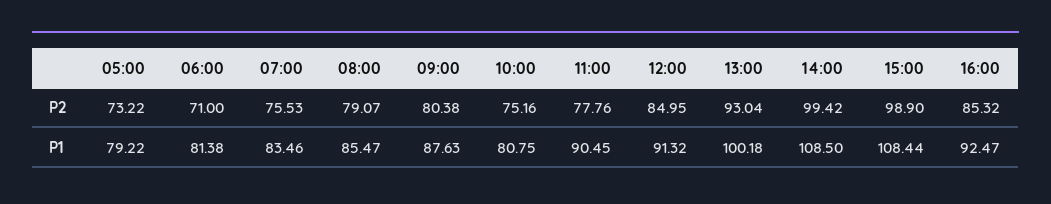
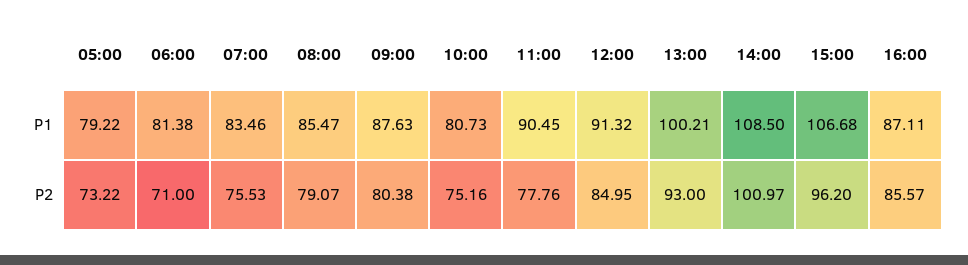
13:00, P2: 93.04 -> 93
14:00, P2: 99.42 -> 100.97
15:00, P2: 98.9 -> 96.2
16:00, P2: 85.32 -> 85.57
10:00, P1: 80.75 -> 80.73
13:00, P1: 100.18 -> 100.21
15:00, P1: 108.44 -> 106.68
16:00, P1: 92.47 -> 87.11

